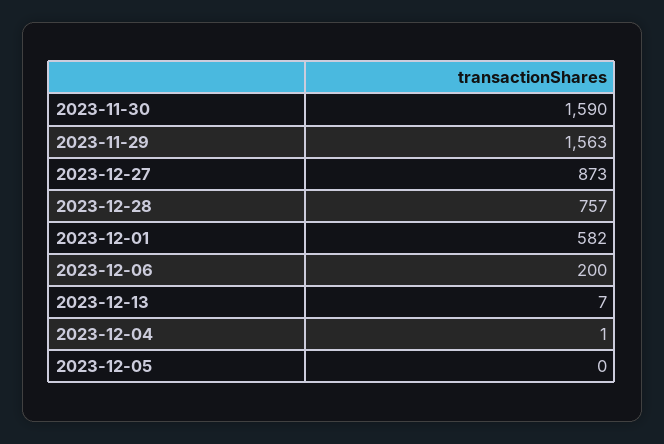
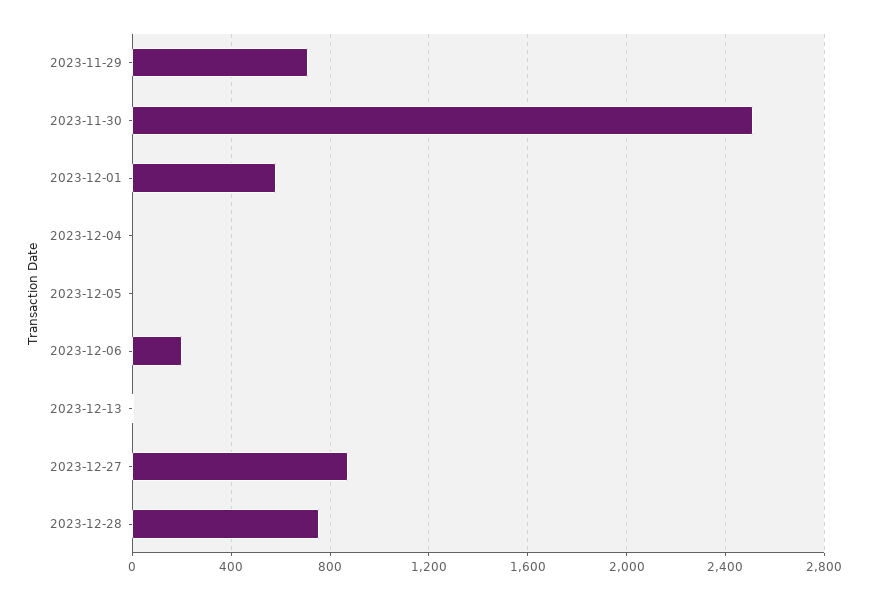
2023-11-30: 1590 -> 2500
2023-11-29: 1563 -> 700

